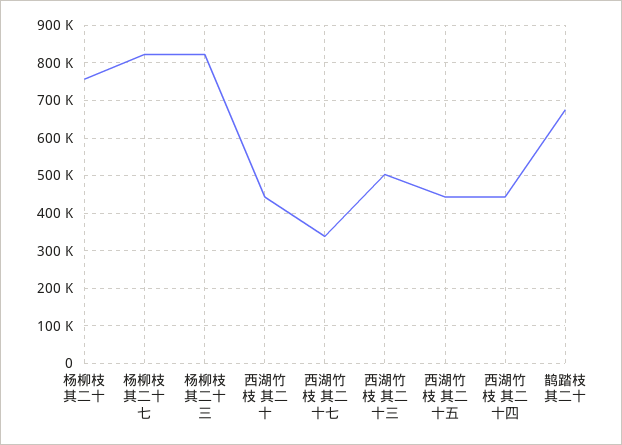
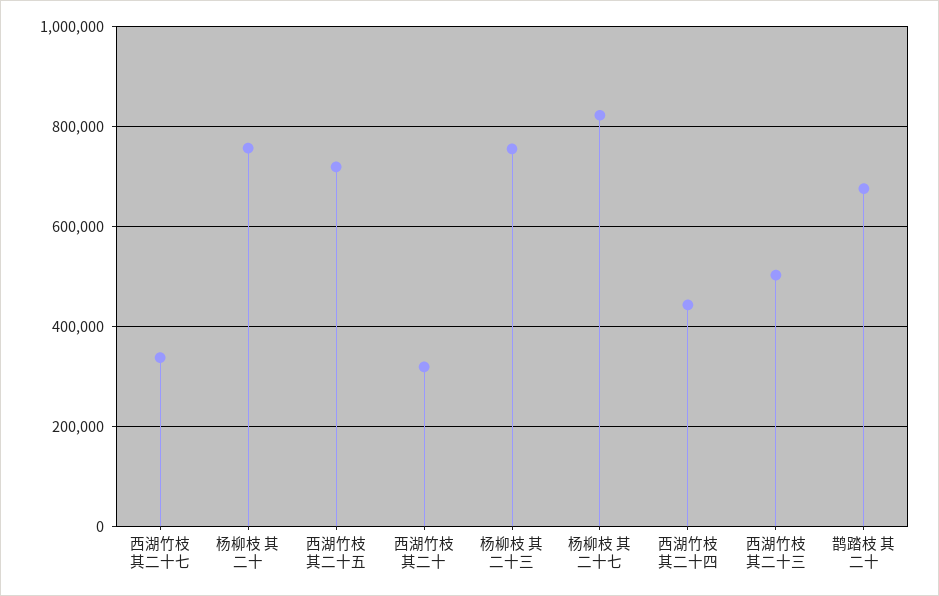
杨柳枝 其二十三: 820000 -> 760000
西湖竹枝 其二十: 440000 -> 320000
西湖竹枝 其二十五: 440000 -> 720000

